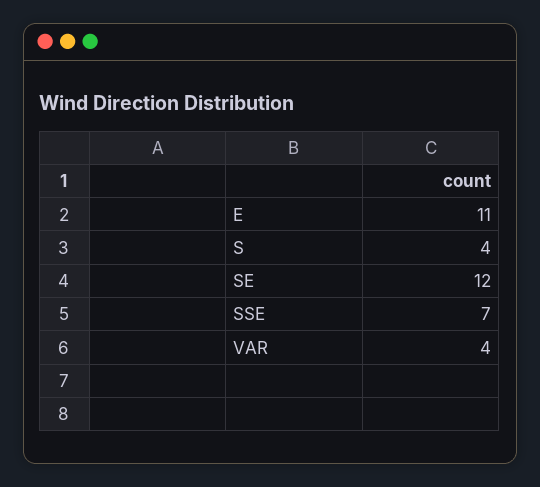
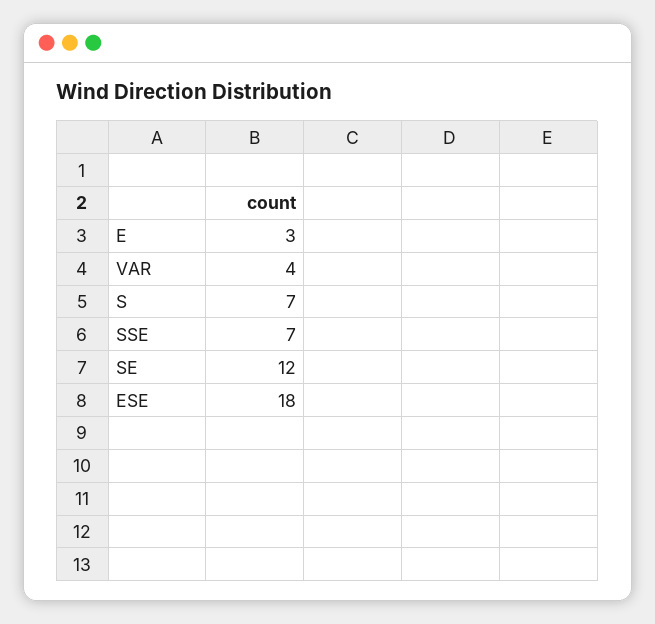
E: 11 -> 3
S: 4 -> 7
ESE: none -> 18

